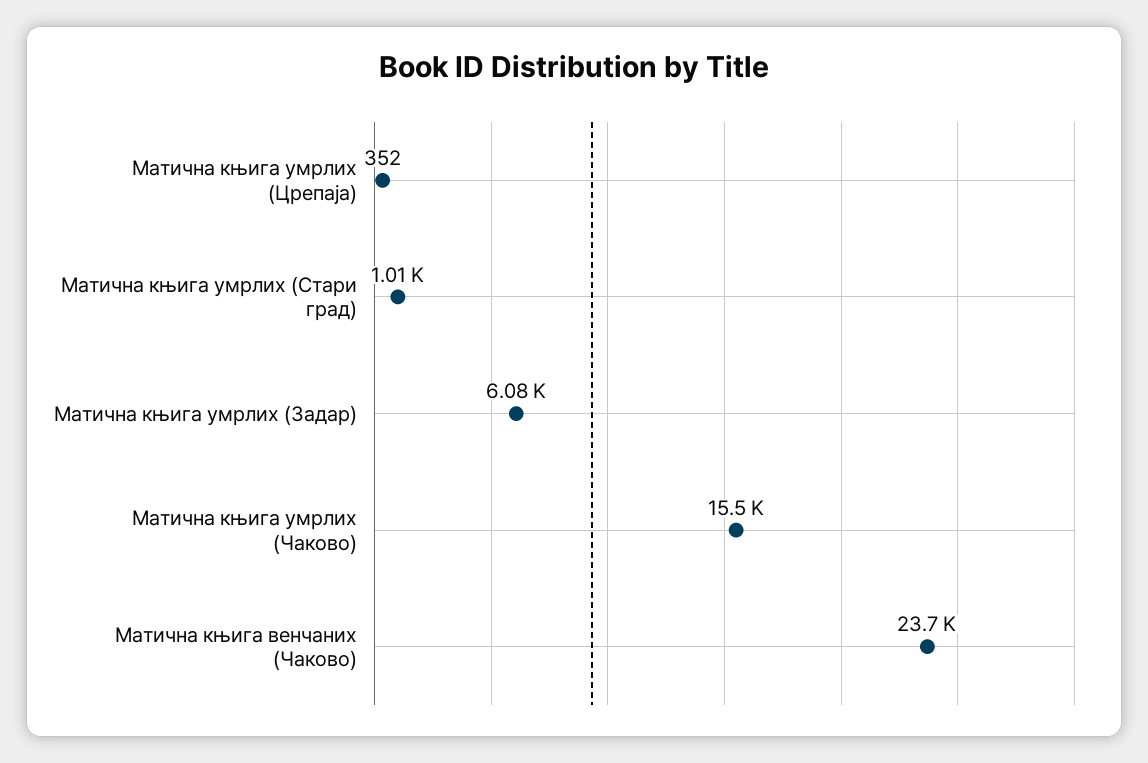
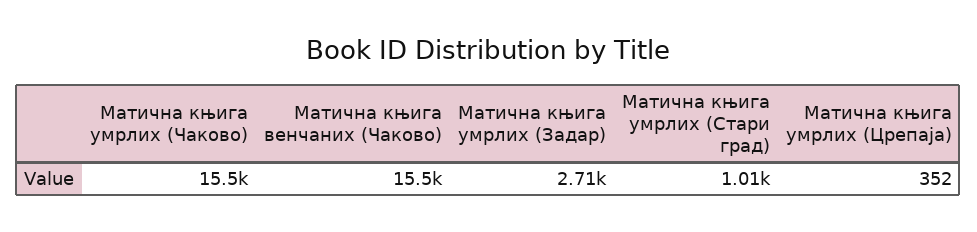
Матична књига умрлих (Задар): 6080 -> 2710
Матична књига венчаних (Чаково): 23700 -> 15500

